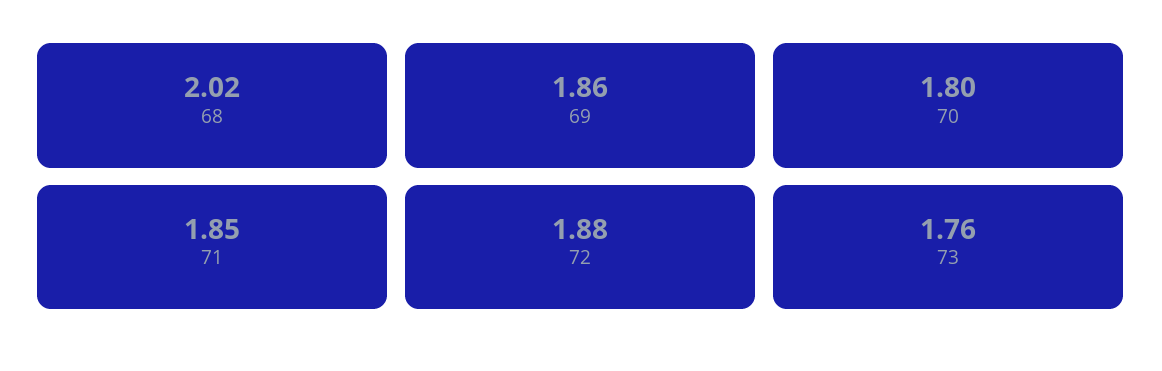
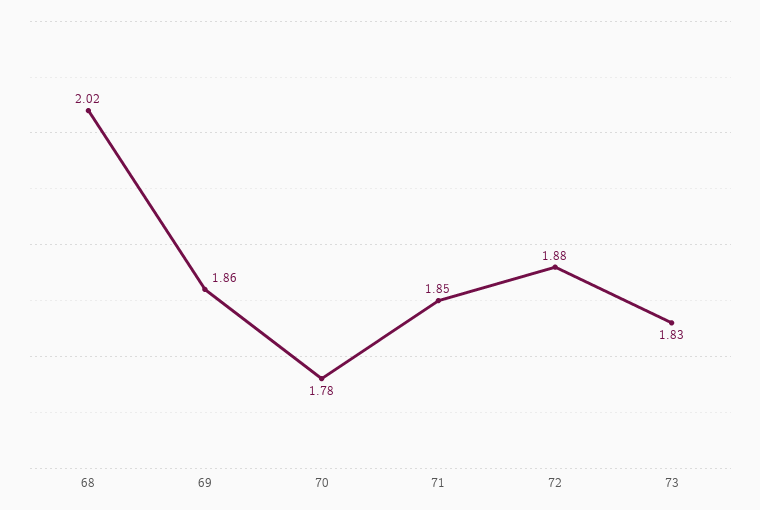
70: 1.8 -> 1.78
73: 1.76 -> 1.83

